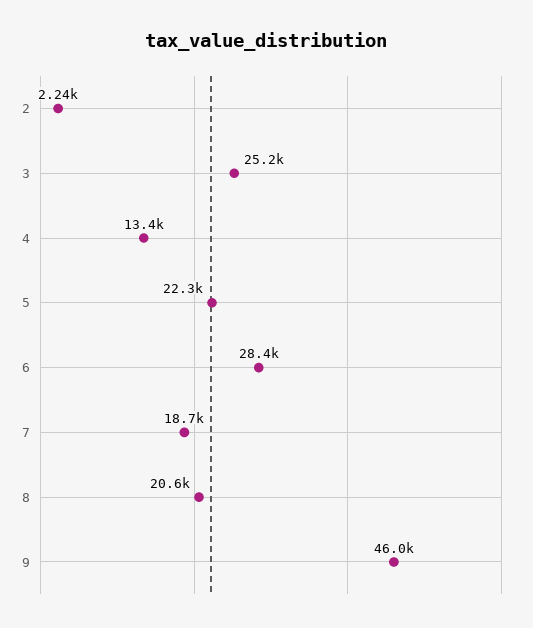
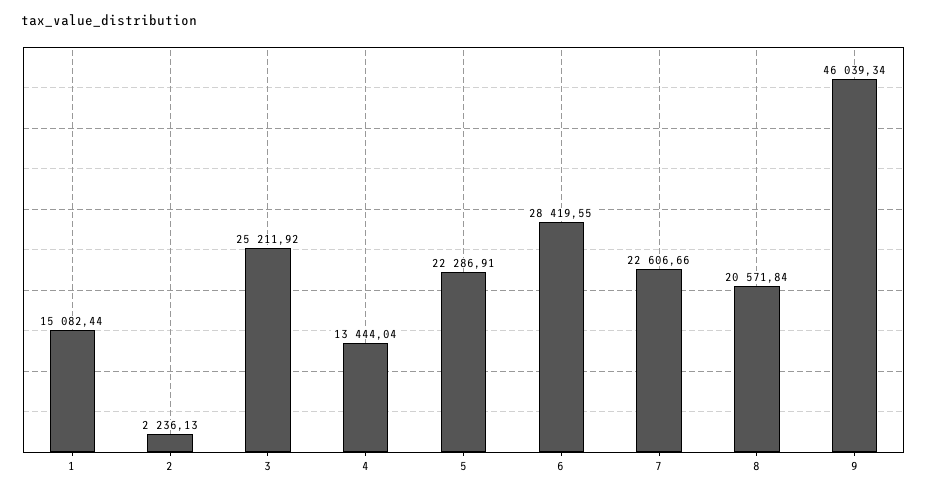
7: 18700 -> 22606.66
1: none -> 15082.44

